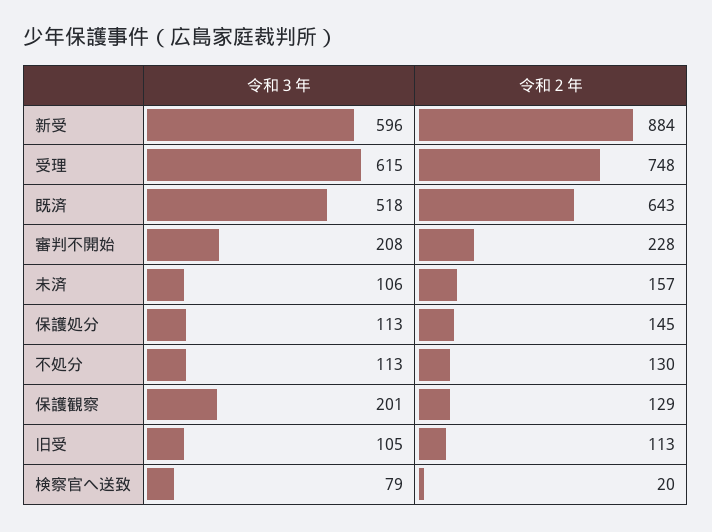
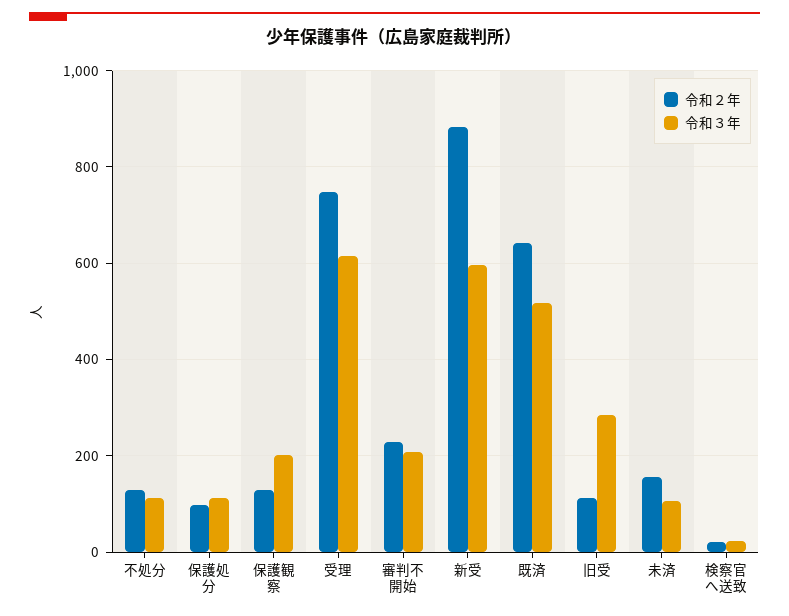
令和２年, 保護処分: 145 -> 100
令和３年, 旧受: 105 -> 280
令和３年, 検察官へ送致: 79 -> 20

